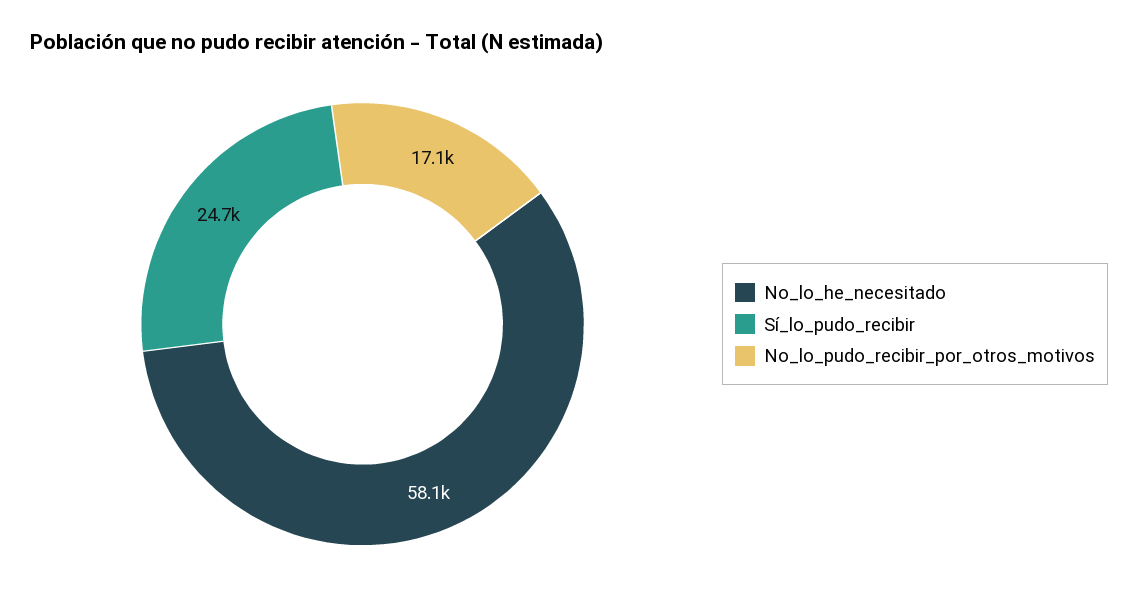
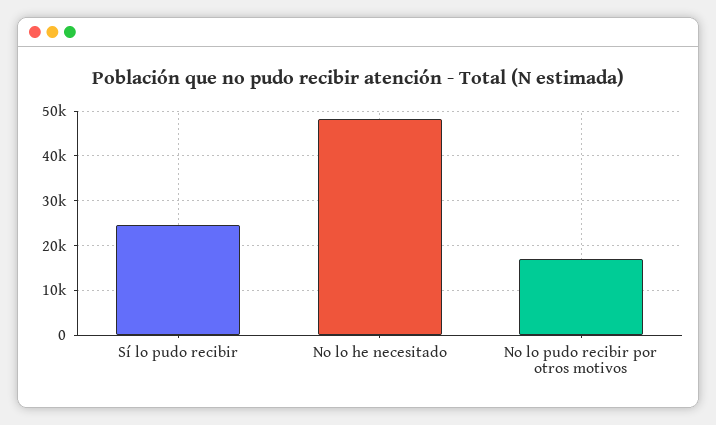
No_lo_he_necesitado: 58100 -> 48000

